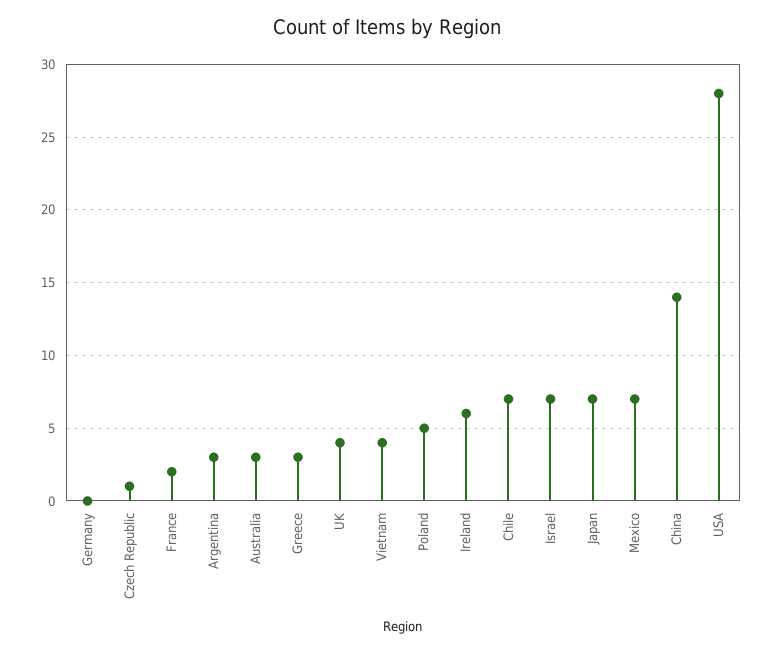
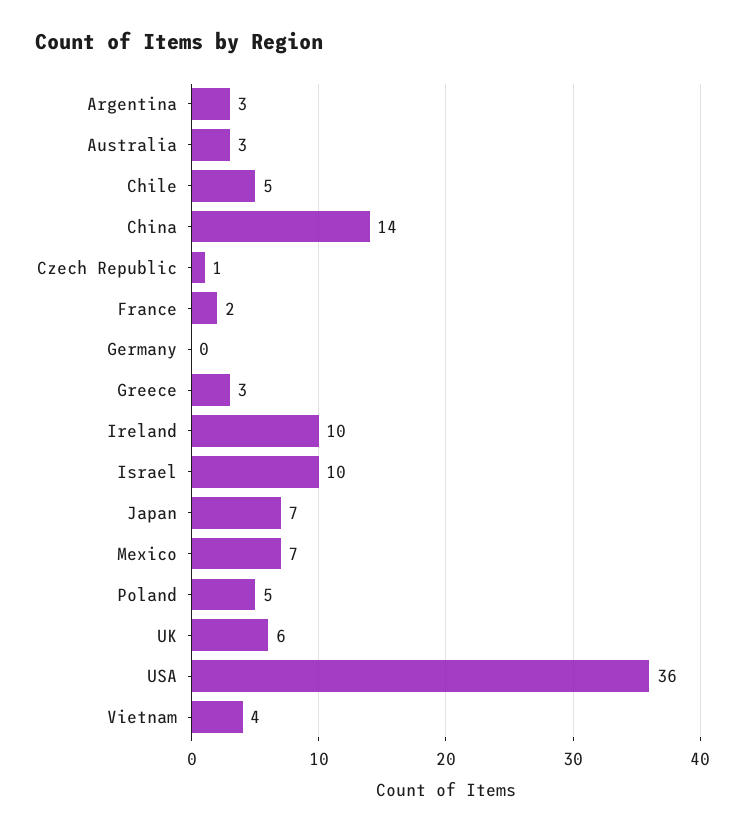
UK: 4 -> 6
Ireland: 6 -> 10
Chile: 7 -> 5
Israel: 7 -> 10
USA: 28 -> 36

